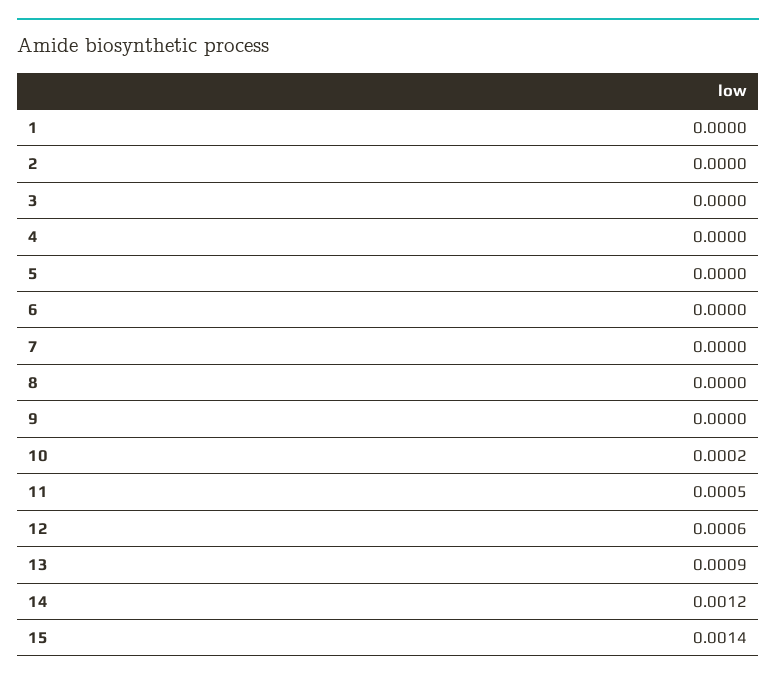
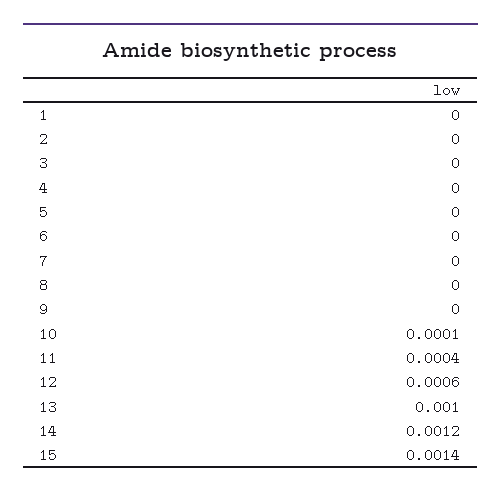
10: 0.0002 -> 0.0001
11: 0.0005 -> 0.0004
13: 0.0009 -> 0.001

